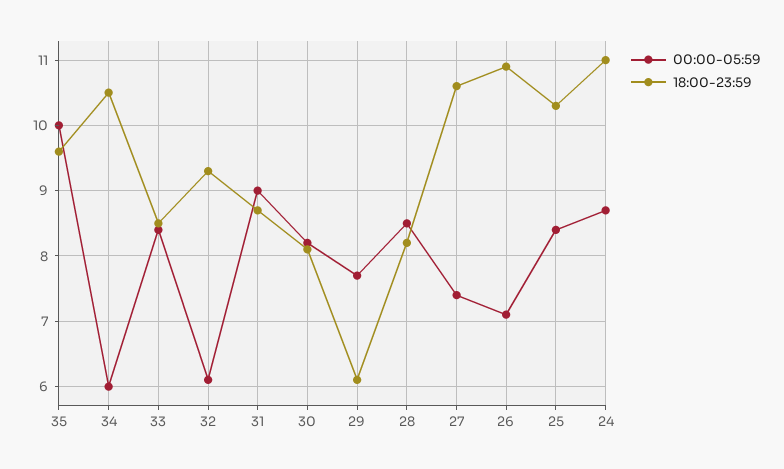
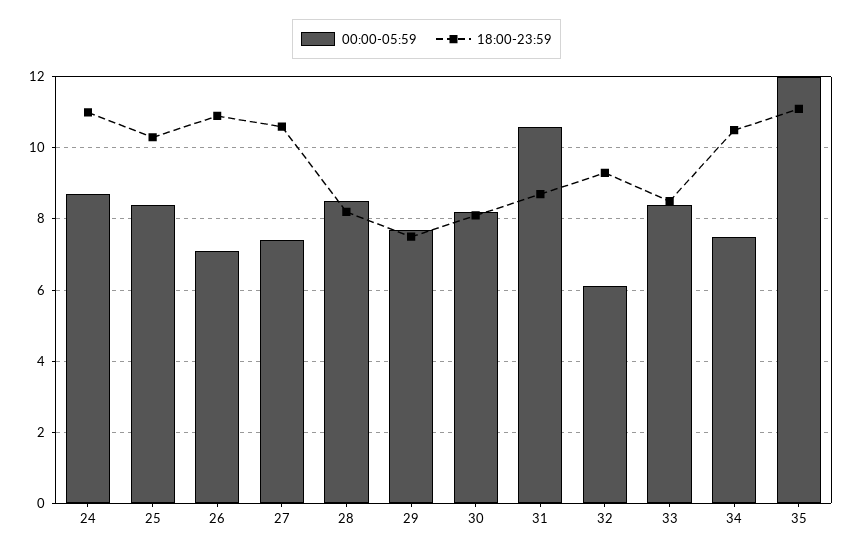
00:00-05:59, 35: 10 -> 12
18:00-23:59, 35: 9.6 -> 11
00:00-05:59, 34: 6 -> 7.5
00:00-05:59, 31: 9 -> 10.5
18:00-23:59, 29: 6.1 -> 7.5

